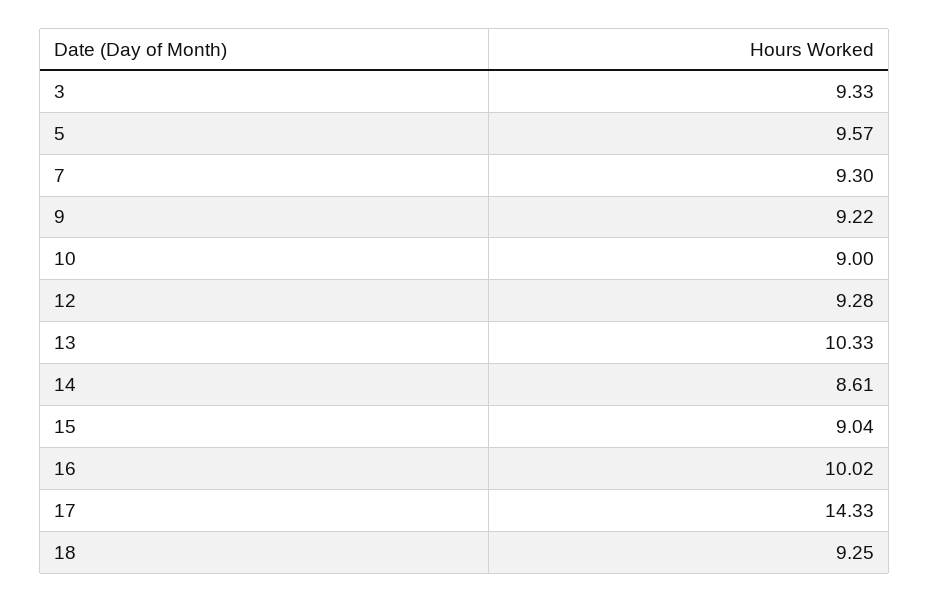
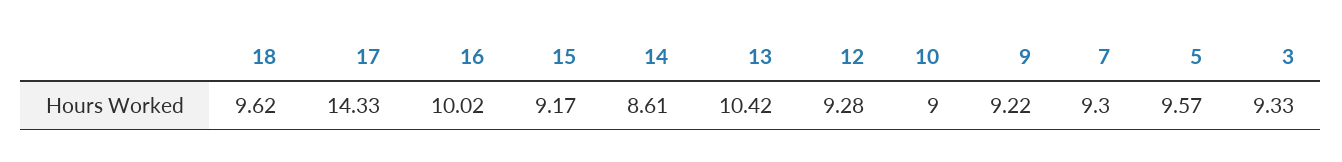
13: 10.33 -> 10.42
15: 9.04 -> 9.17
18: 9.25 -> 9.62

